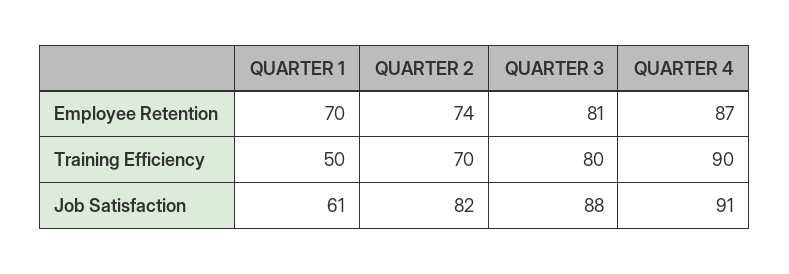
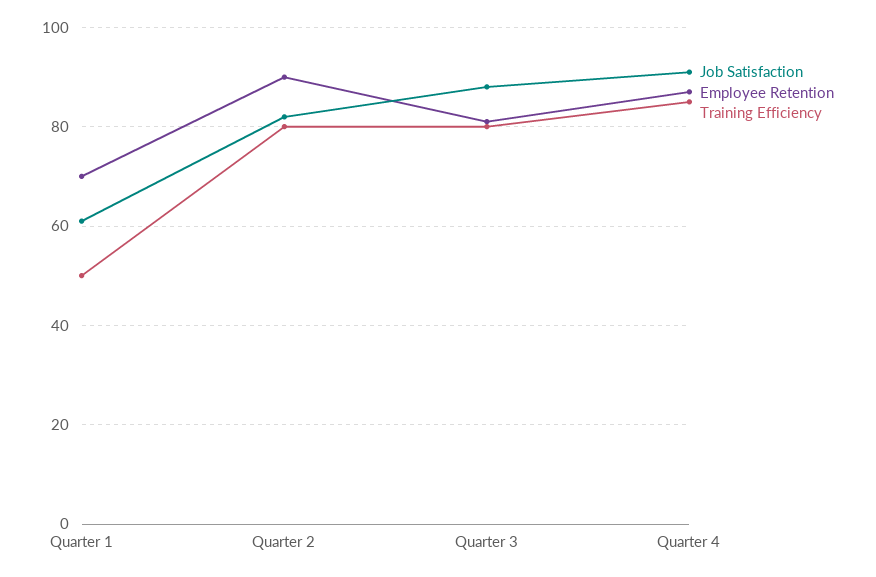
Employee Retention, QUARTER 2: 74 -> 90
Training Efficiency, QUARTER 2: 70 -> 80
Training Efficiency, QUARTER 4: 90 -> 85

